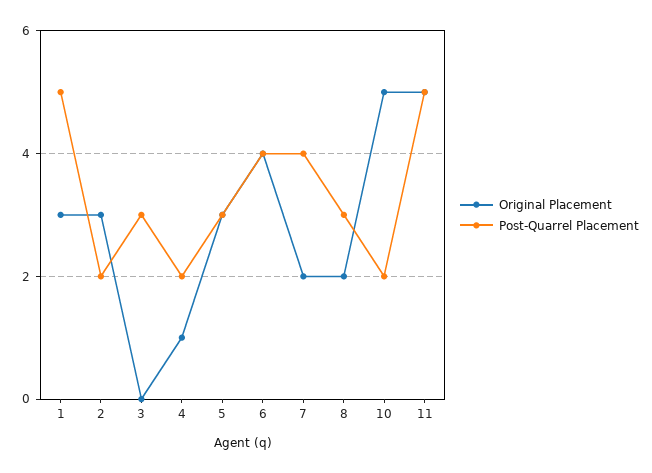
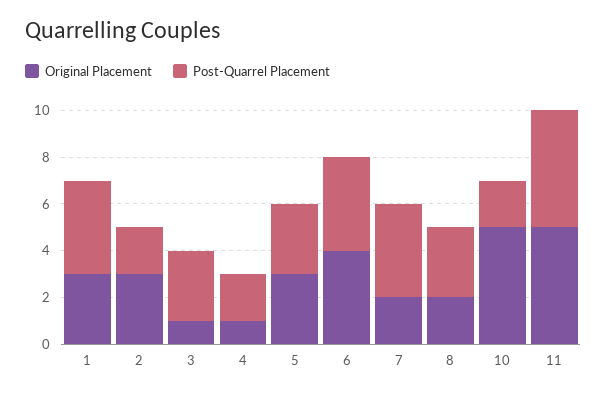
Post-Quarrel Placement, 1: 5 -> 4
Original Placement, 3: 0 -> 1

